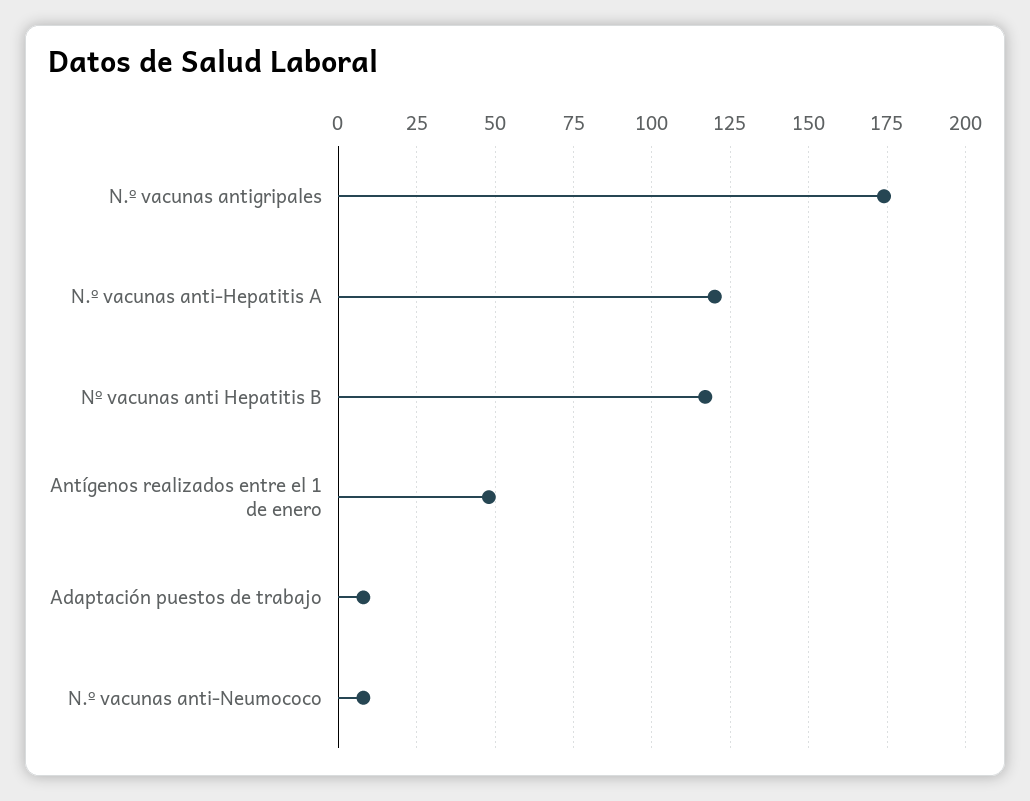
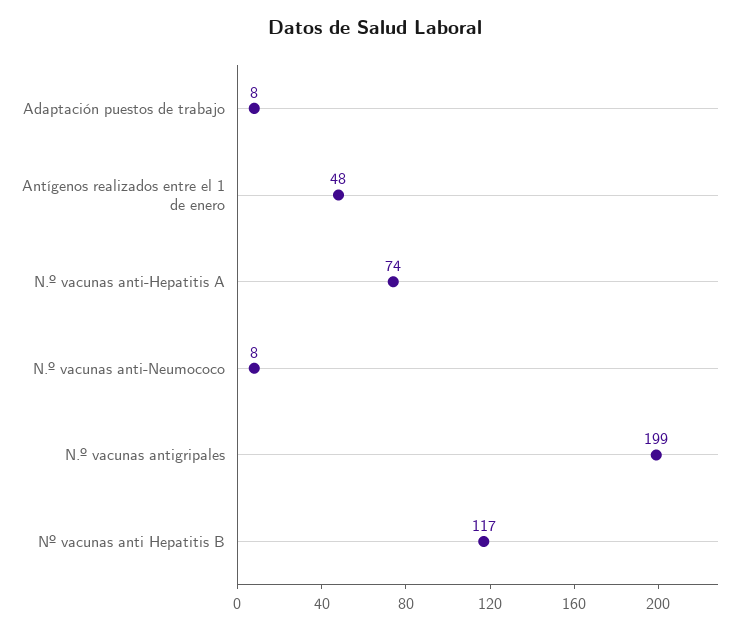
N.º vacunas antigripales: 175 -> 199
N.º vacunas anti-Hepatitis A: 120 -> 74

